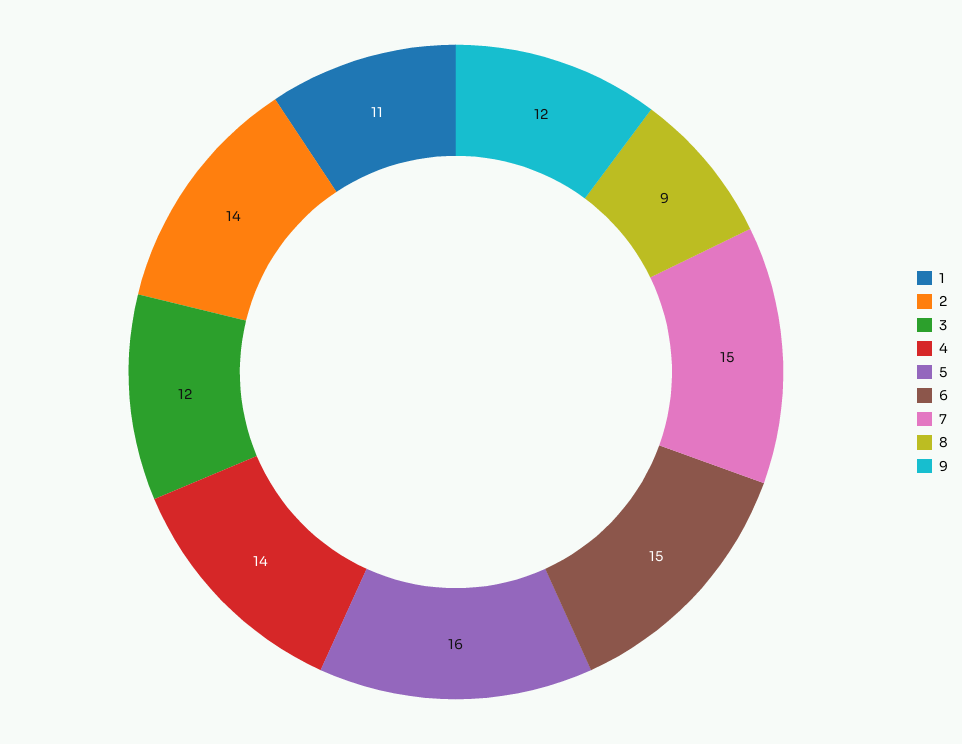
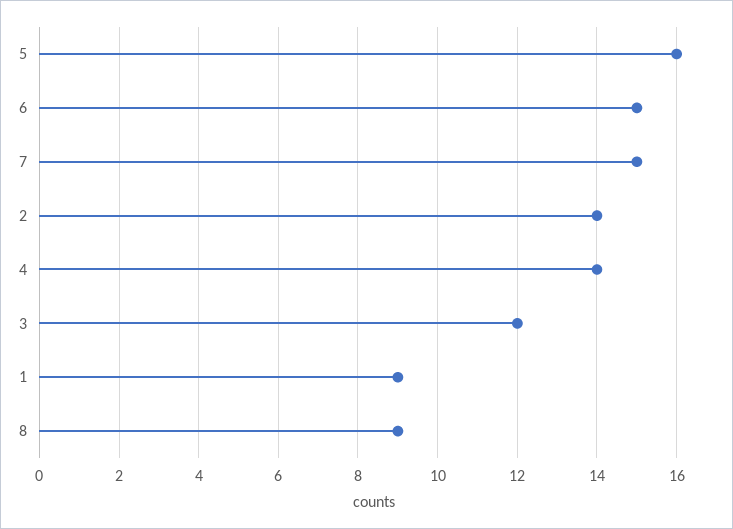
1: 11 -> 9
9: 12 -> none

